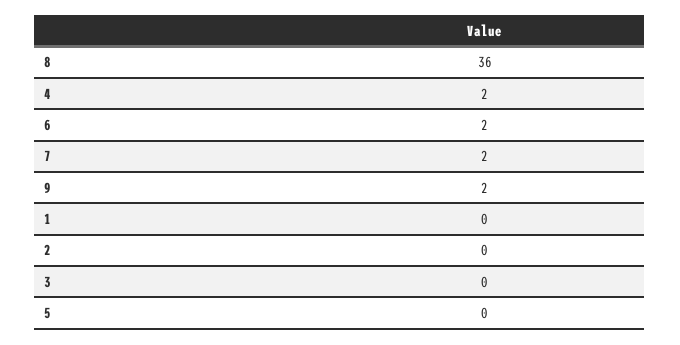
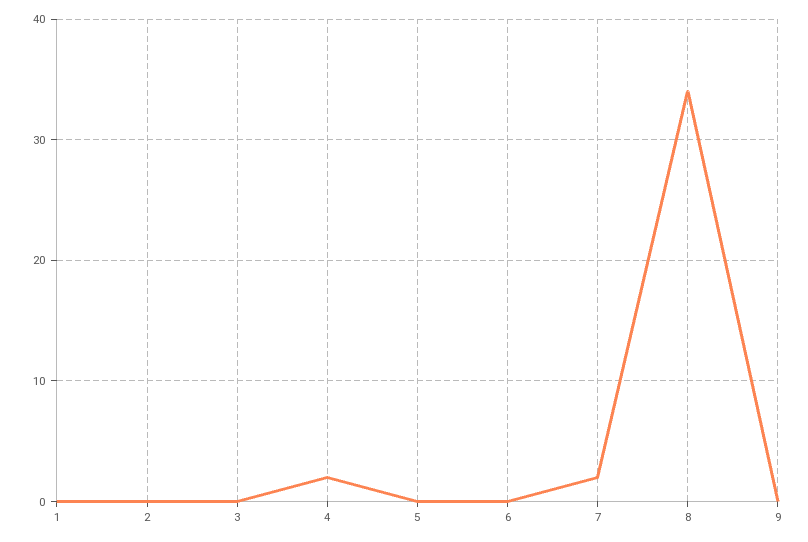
8: 36 -> 34
6: 2 -> 0
9: 2 -> 0

